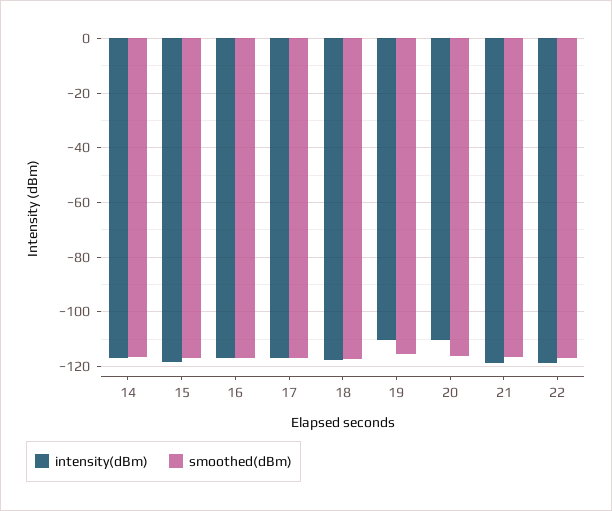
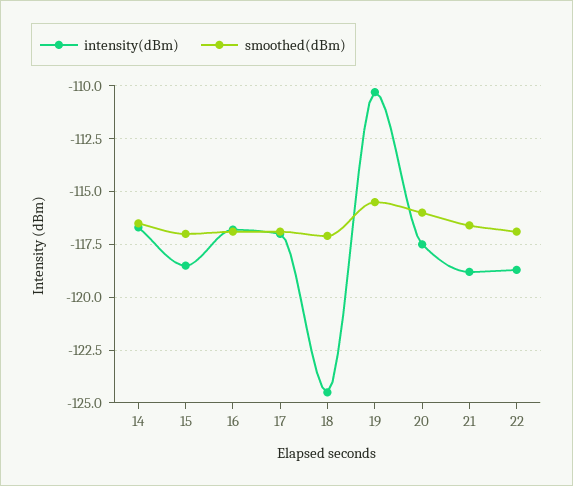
intensity(dBm), 18: -117.5 -> -124.5
intensity(dBm), 20: -110 -> -117.5

